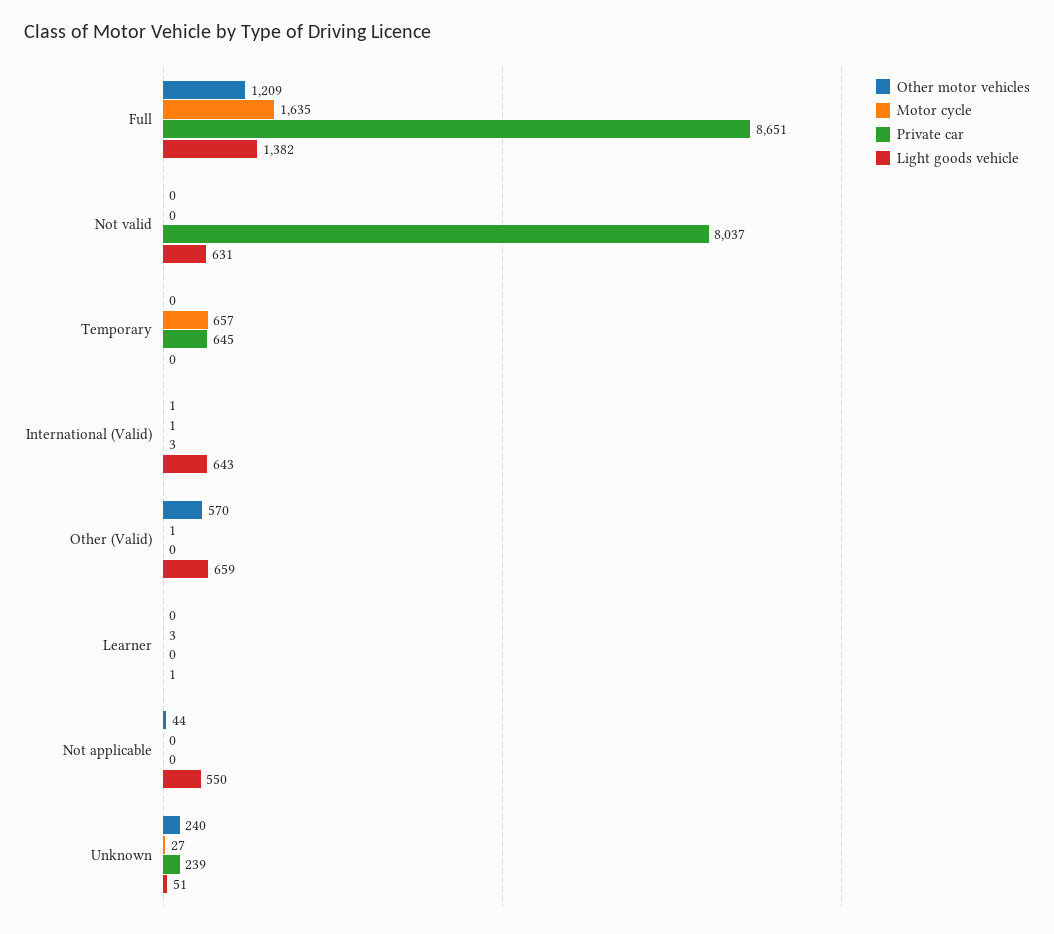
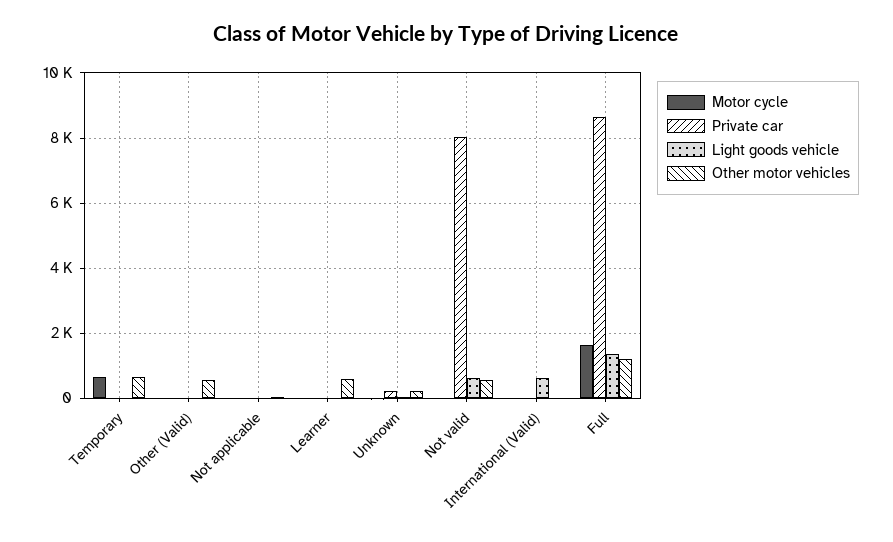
Other motor vehicles, Not valid: 0 -> 600
Other motor vehicles, Temporary: 0 -> 600
Private car, Temporary: 645 -> 0
Light goods vehicle, Other (Valid): 659 -> 0
Other motor vehicles, Learner: 0 -> 600
Light goods vehicle, Not applicable: 550 -> 0

